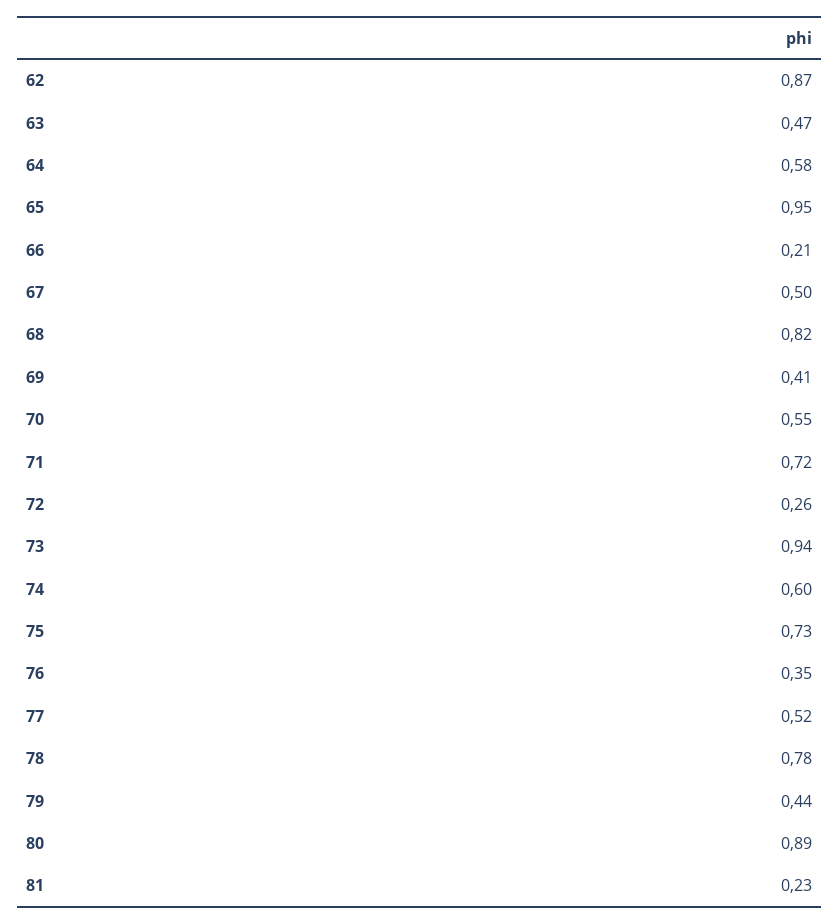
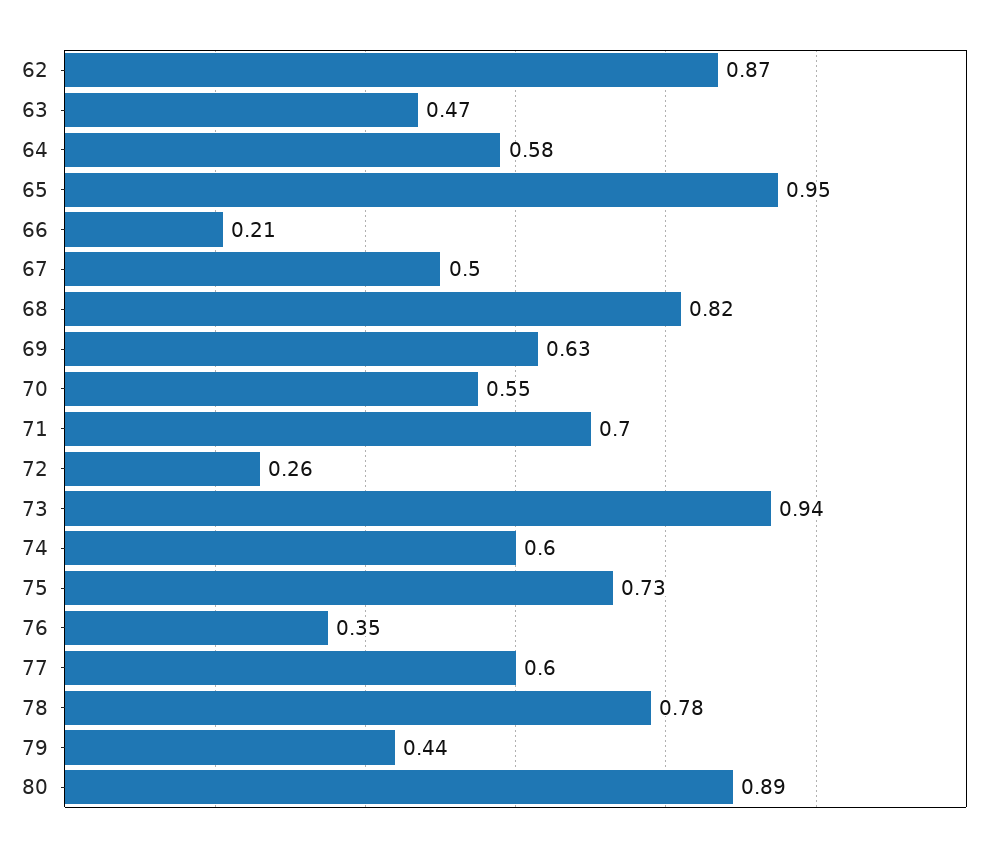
69: 0.41 -> 0.63
71: 0.72 -> 0.7
77: 0.52 -> 0.6
81: 0.23 -> none

